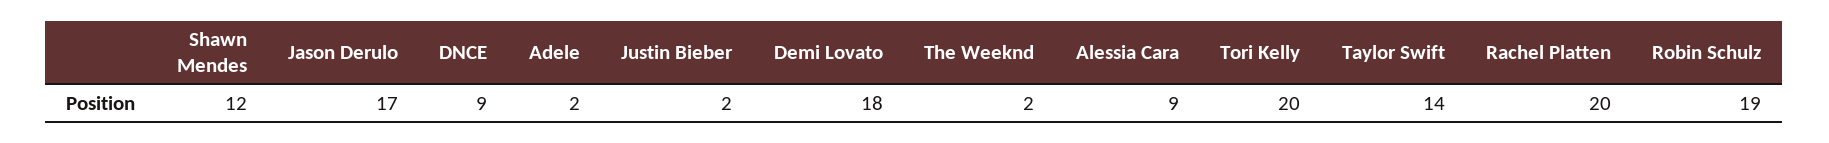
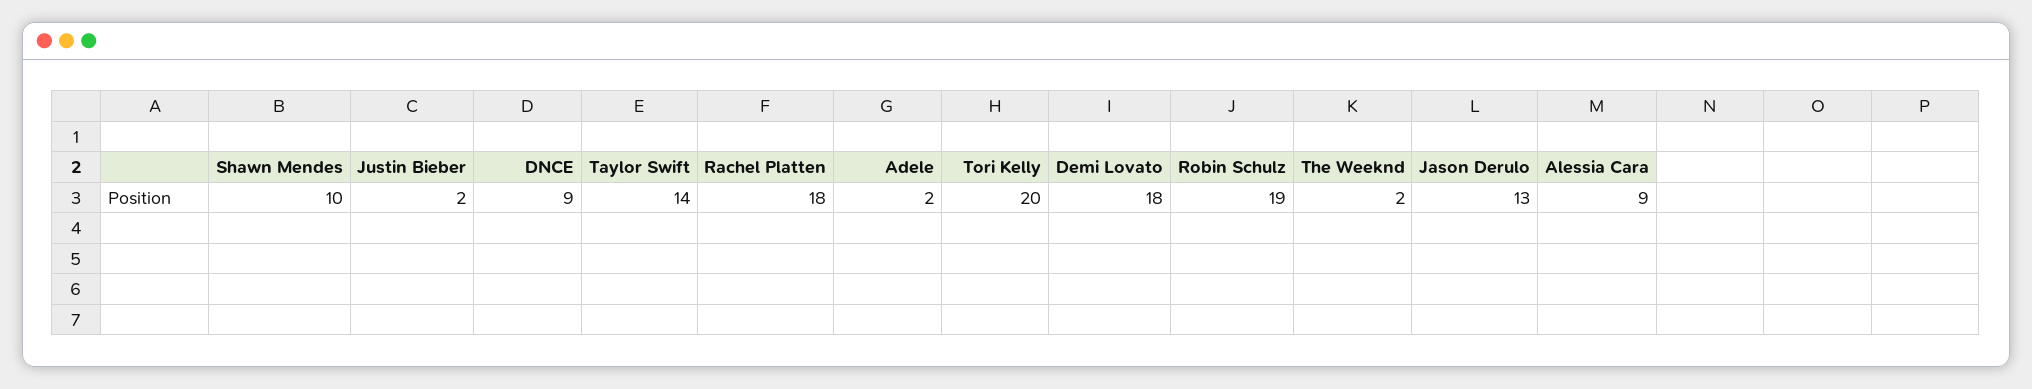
Shawn Mendes: 12 -> 10
Jason Derulo: 17 -> 13
Rachel Platten: 20 -> 18

